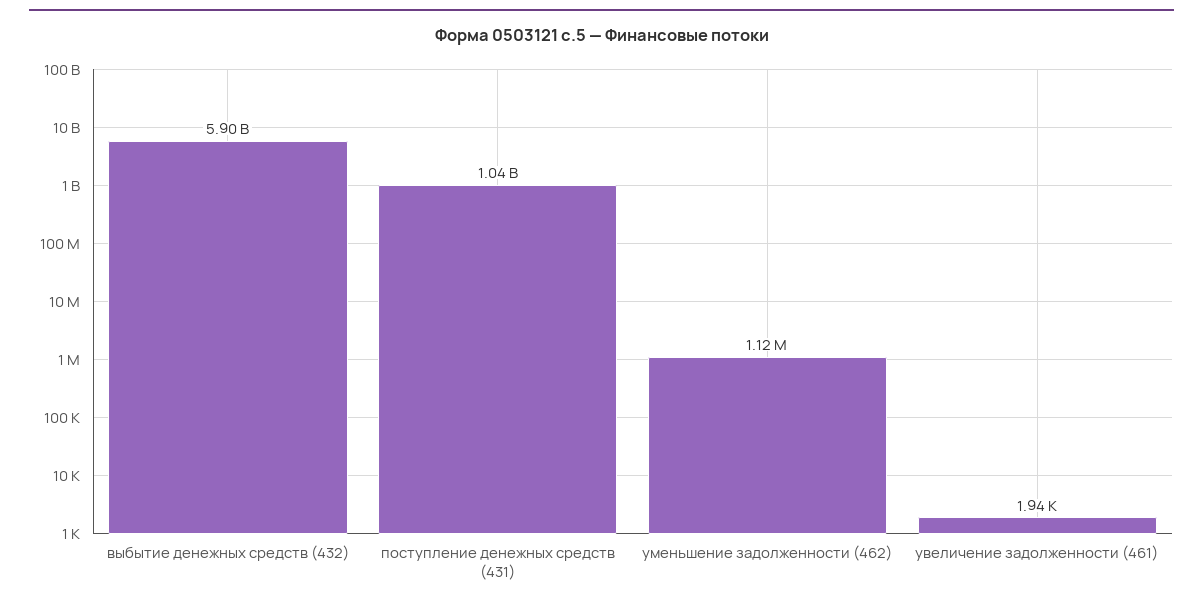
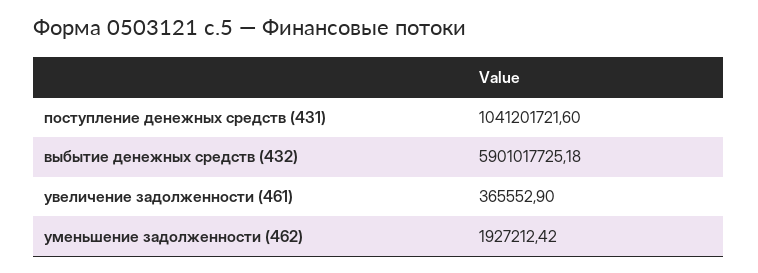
уменьшение задолженности (462): 1120000 -> 1927212.42
увеличение задолженности (461): 1940 -> 365552.9

